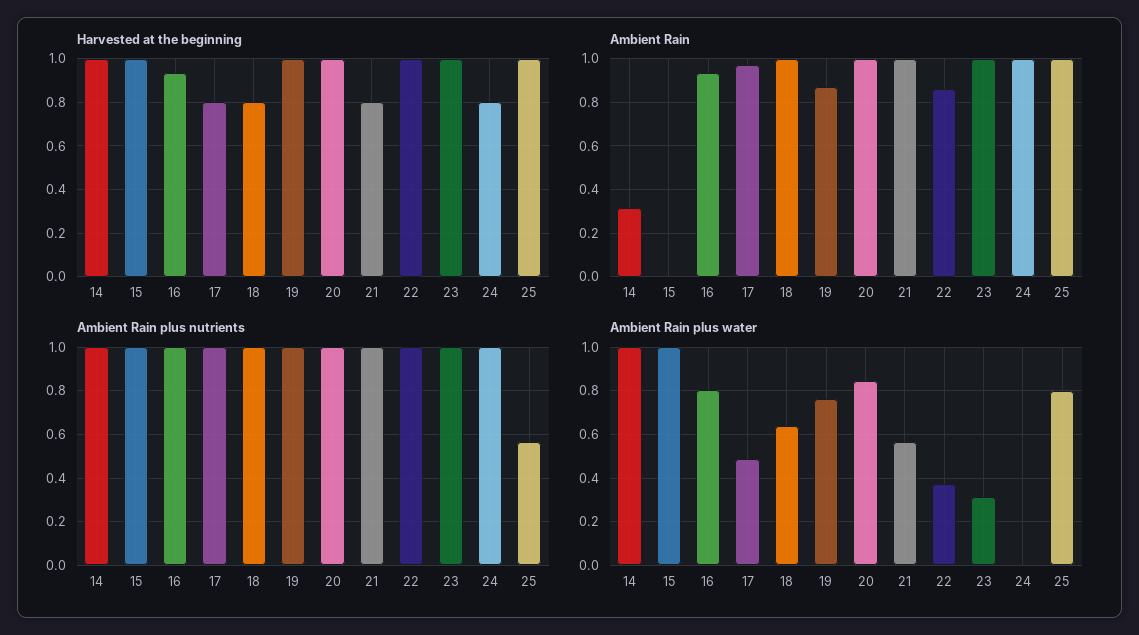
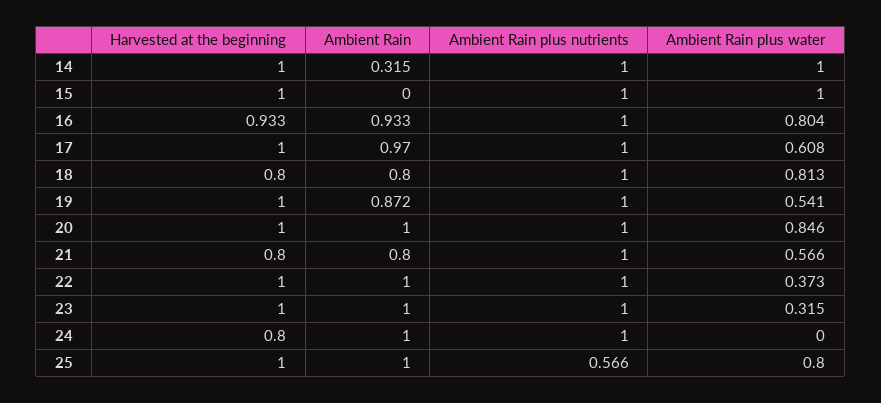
Harvested at the beginning, 17: 0.8 -> 1
Ambient Rain, 18: 1 -> 0.8
Ambient Rain, 21: 1 -> 0.8
Ambient Rain, 22: 0.85 -> 1
Ambient Rain plus water, 17: 0.5 -> 0.608
Ambient Rain plus water, 18: 0.65 -> 0.813
Ambient Rain plus water, 19: 0.75 -> 0.541

